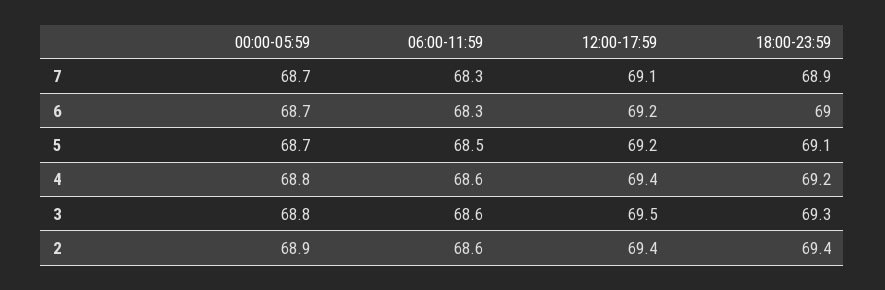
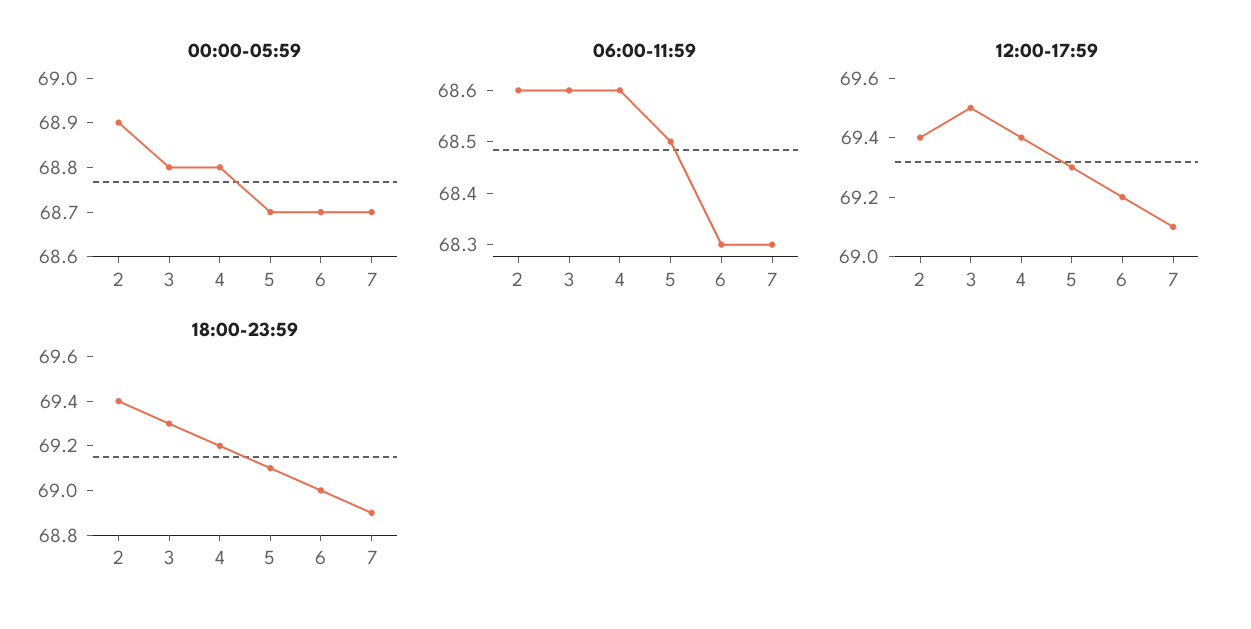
12:00-17:59, 5: 69.2 -> 69.3

